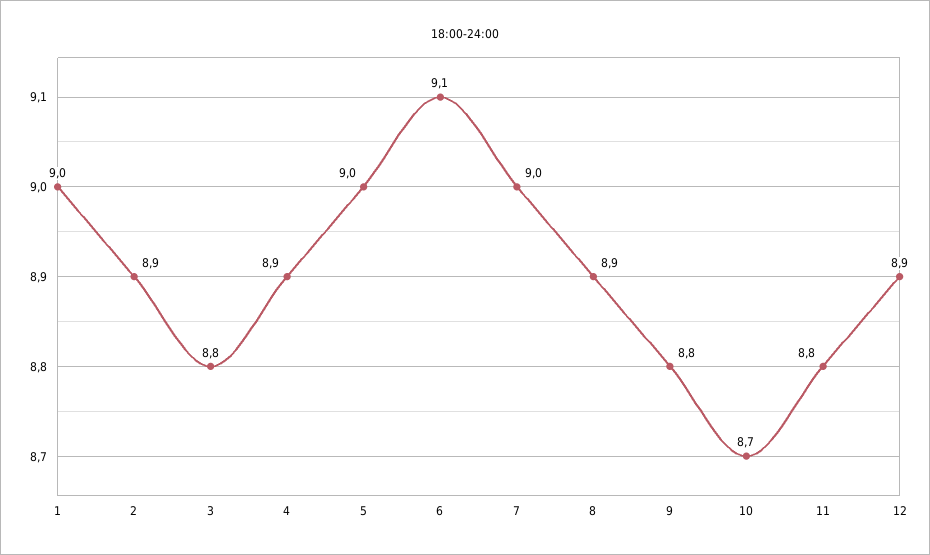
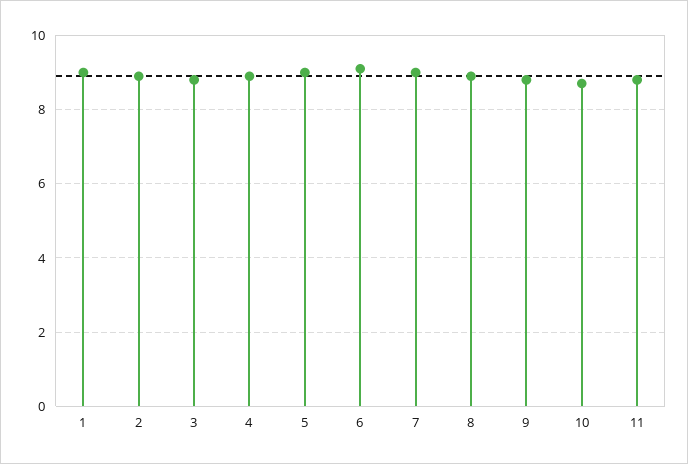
12: 8.9 -> none

